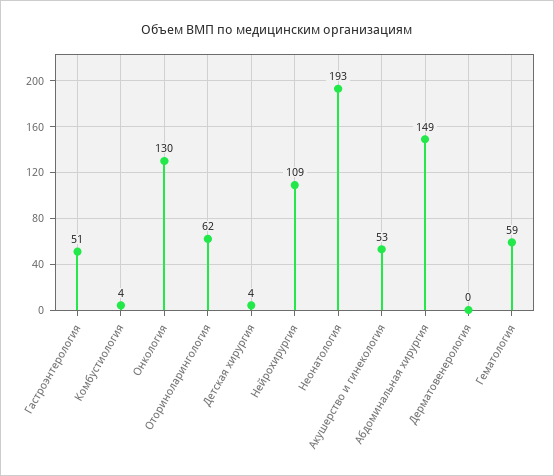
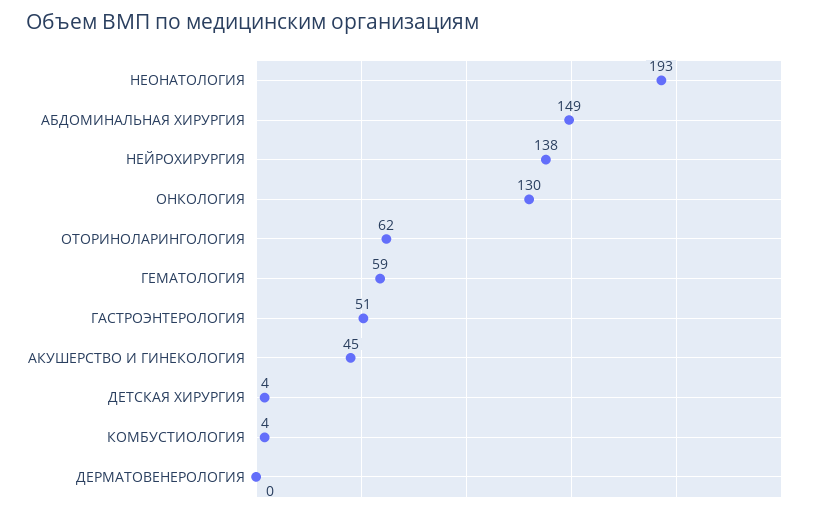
Нейрохирургия: 109 -> 138
Акушерство и гинекология: 53 -> 45

